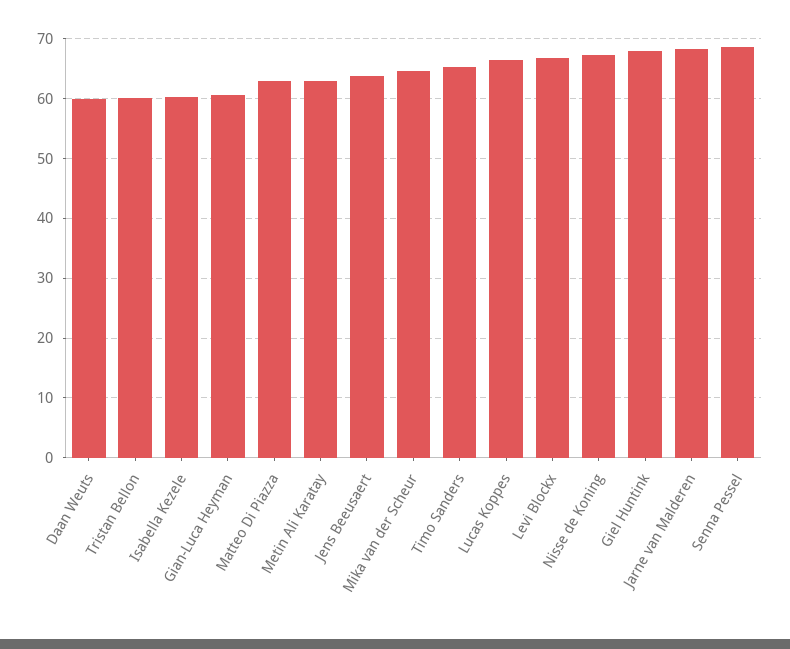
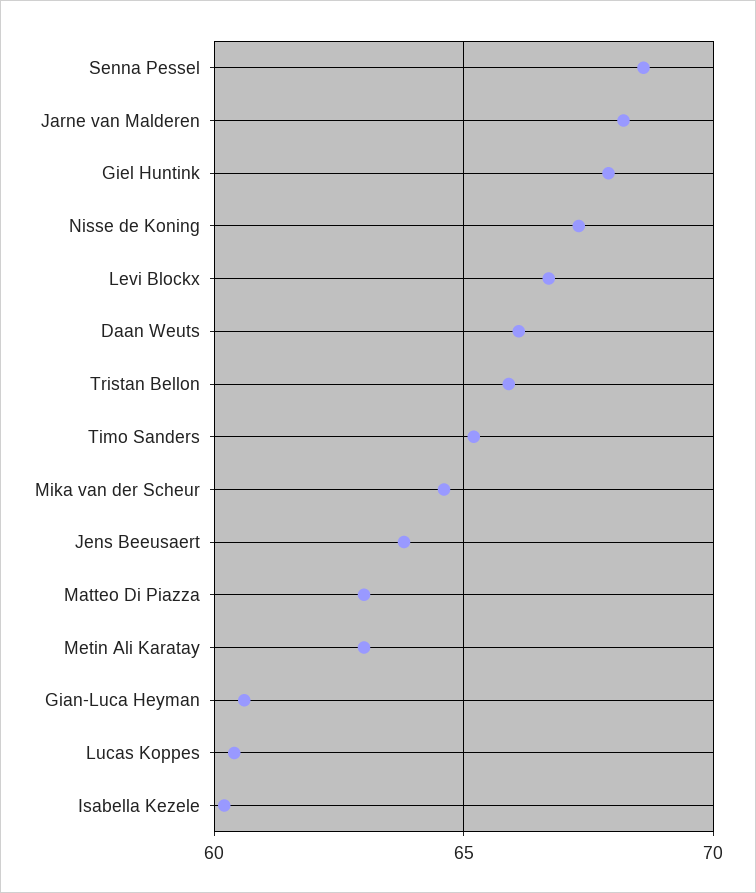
Daan Weuts: 60 -> 66
Tristan Bellon: 60 -> 66
Lucas Koppes: 66 -> 60.5

